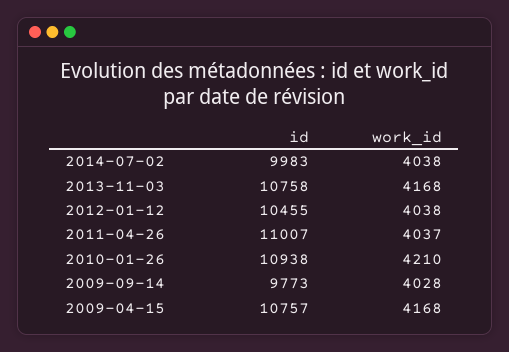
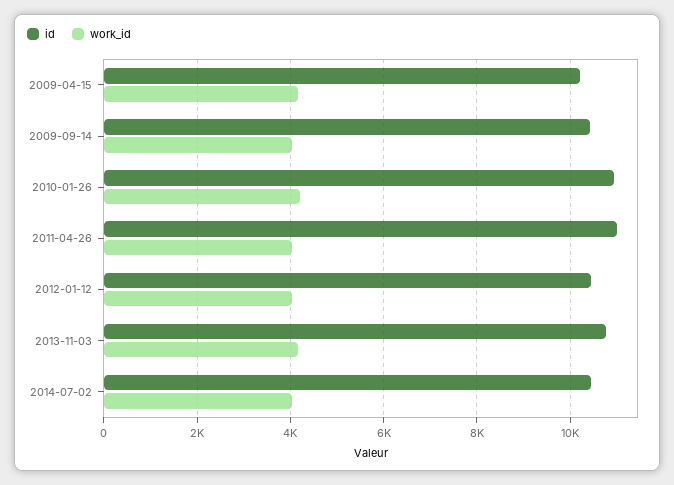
id, 2014-07-02: 9983 -> 10400
id, 2009-09-14: 9773 -> 10400
id, 2009-04-15: 10757 -> 10200

